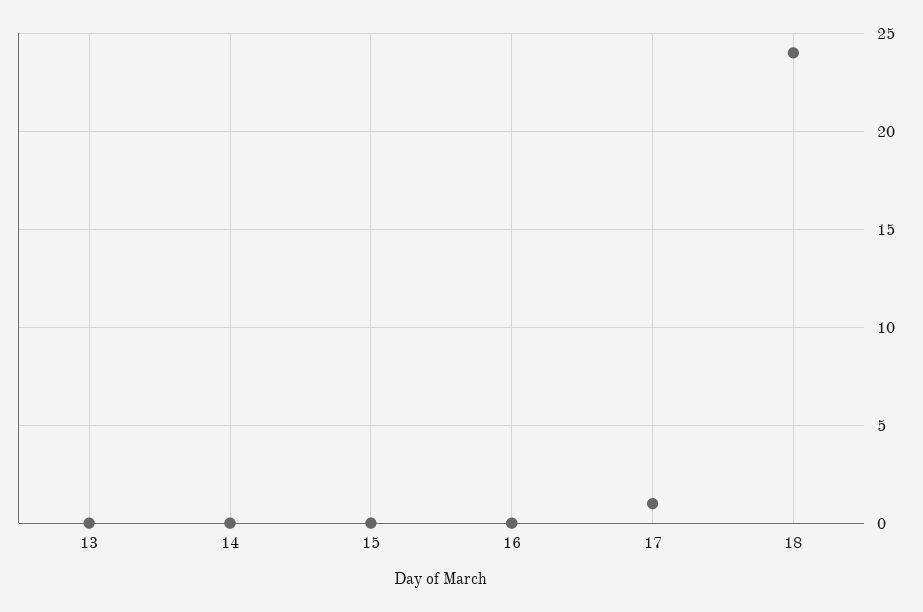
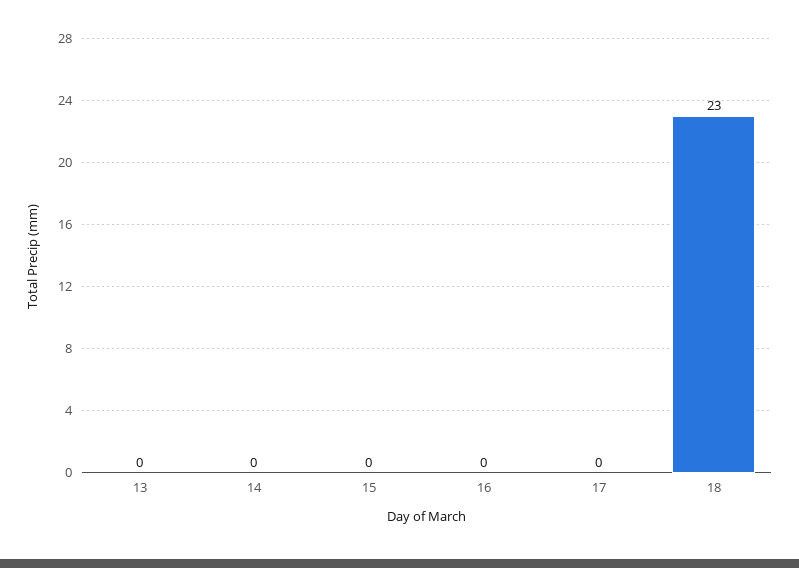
17: 1 -> 0
18: 24 -> 23

